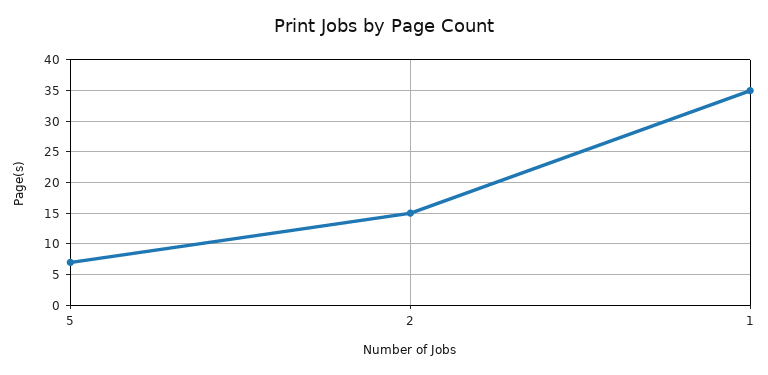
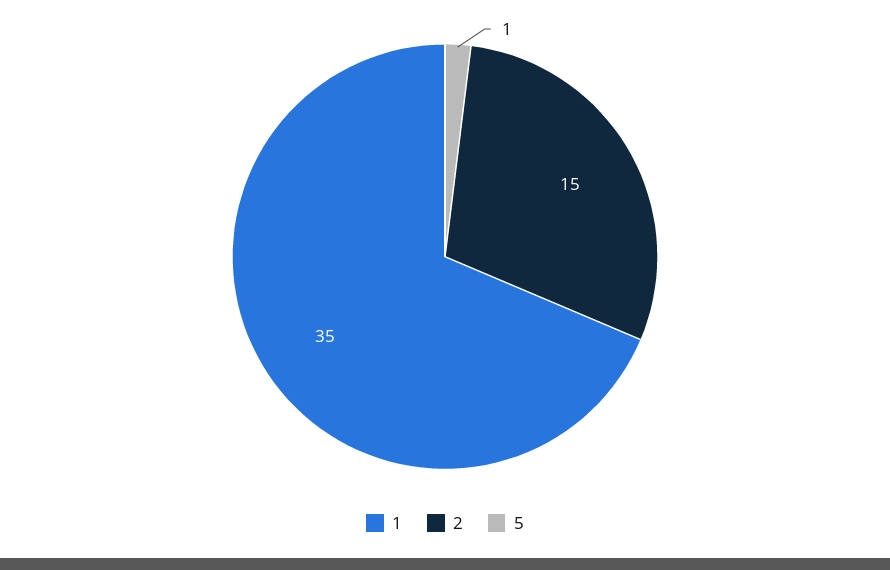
5: 7 -> 1

